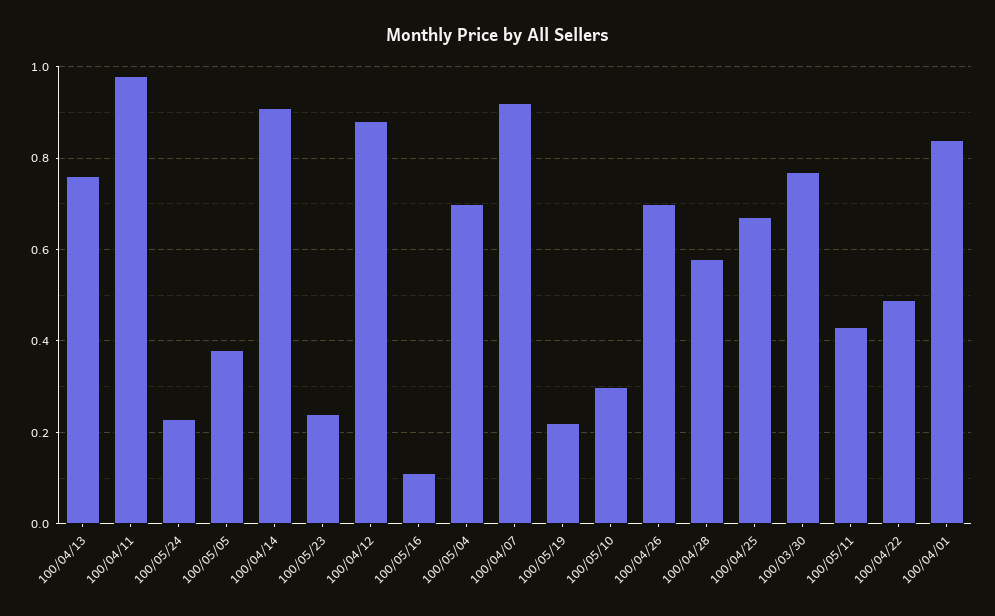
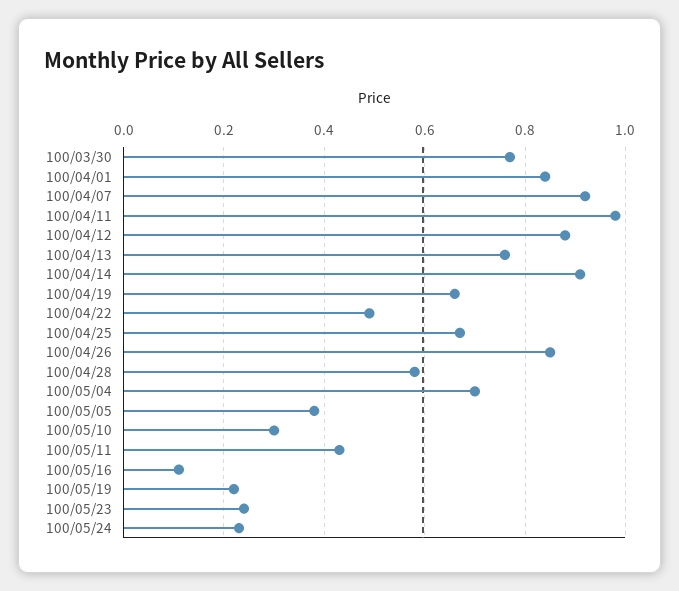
100/04/26: 0.7 -> 0.85
100/04/19: none -> 0.65

